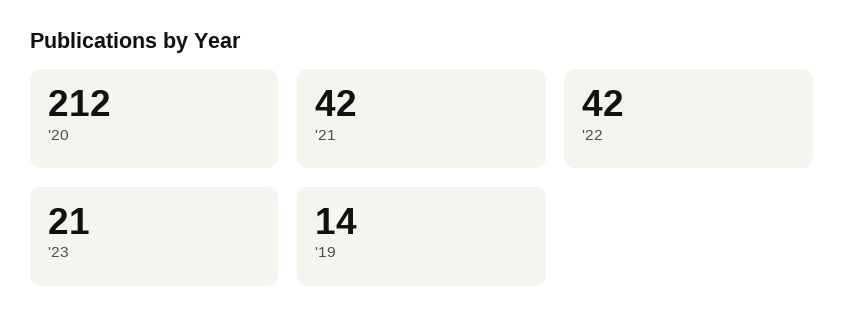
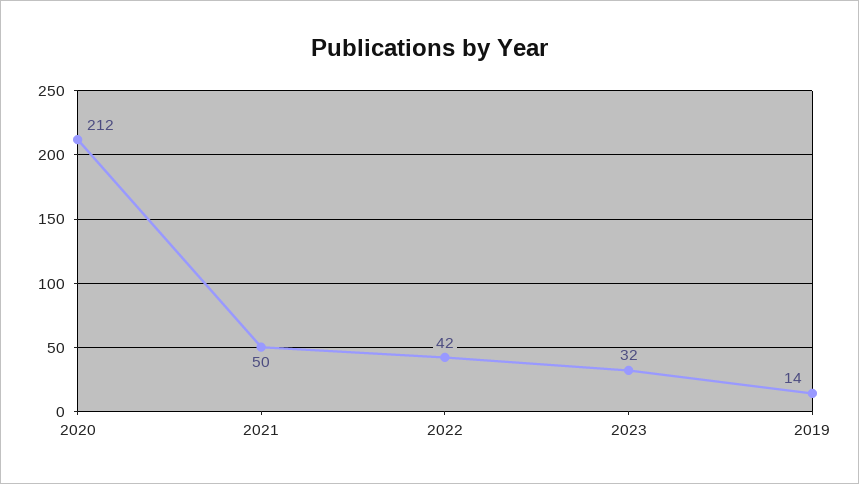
'21: 42 -> 50
'23: 21 -> 32

